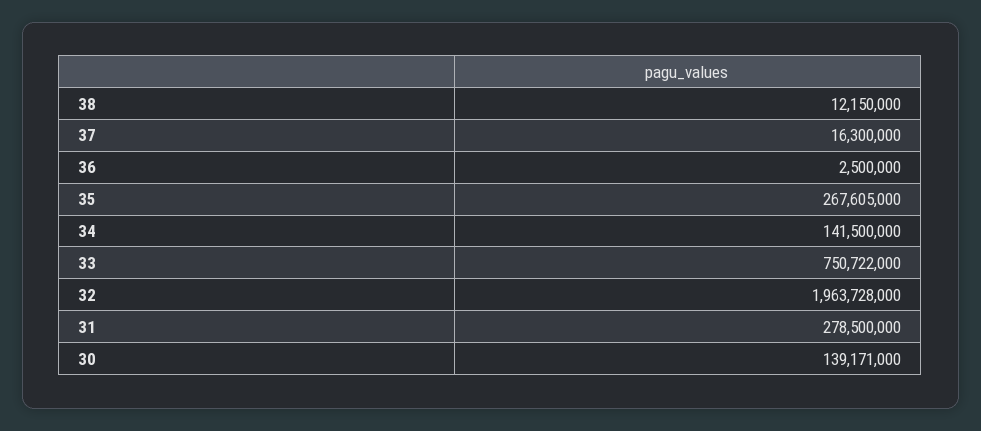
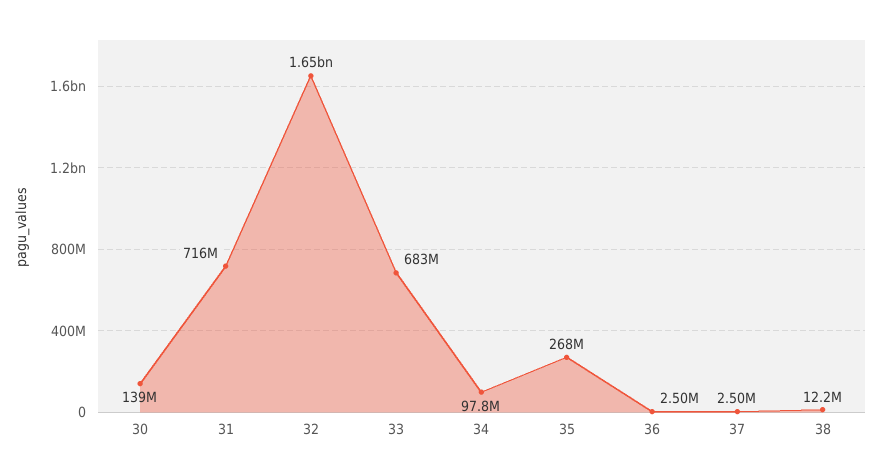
37: 16300000 -> 2500000
34: 141500000 -> 97800000
33: 750722000 -> 683000000
32: 1963728000 -> 1650000000
31: 278500000 -> 716000000

